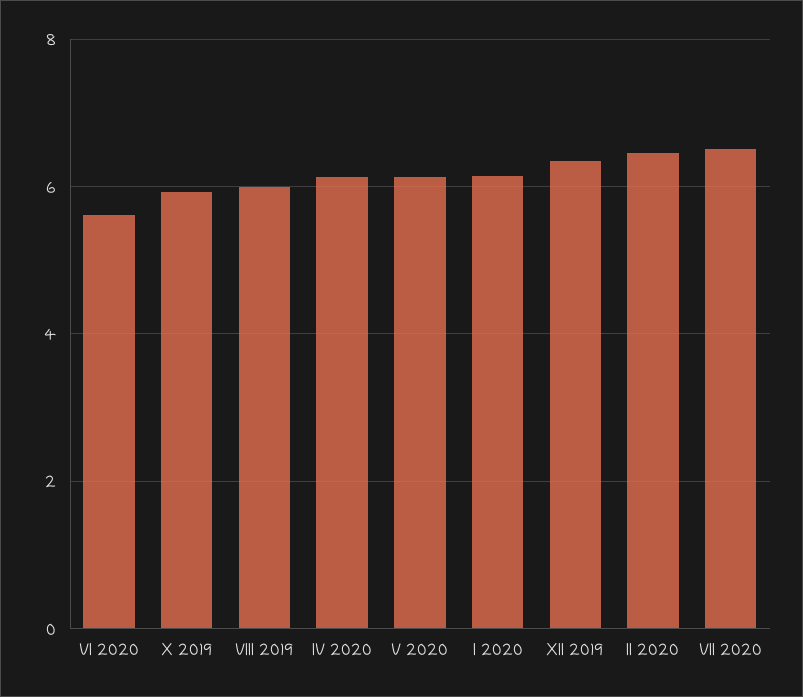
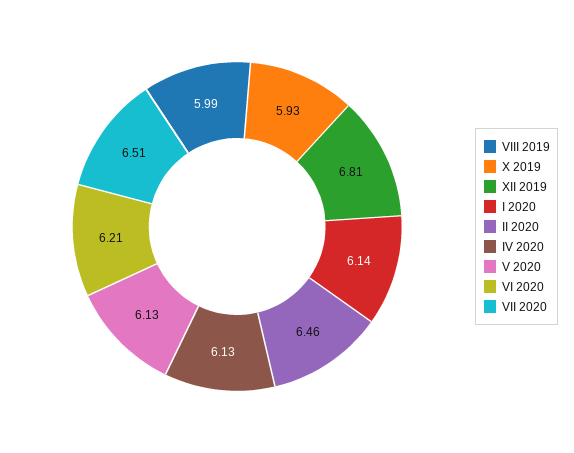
VI 2020: 5.6 -> 6.21
XII 2019: 6.4 -> 6.81

